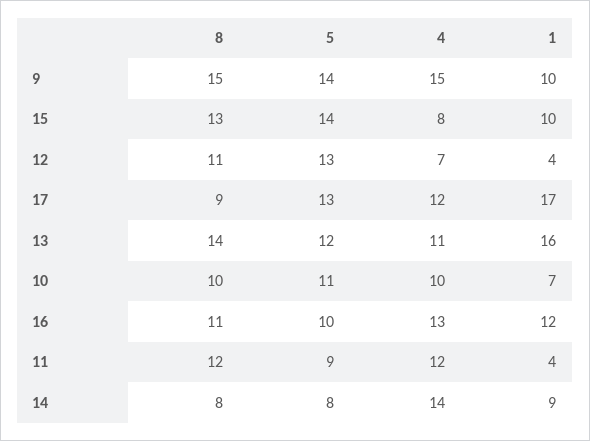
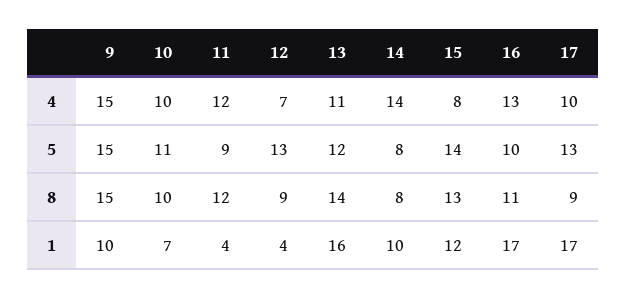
5, 9: 14 -> 15
1, 15: 10 -> 12
8, 12: 11 -> 9
4, 17: 12 -> 10
1, 16: 12 -> 17
1, 14: 9 -> 10

